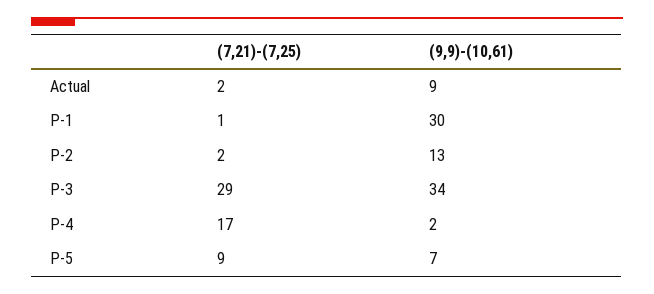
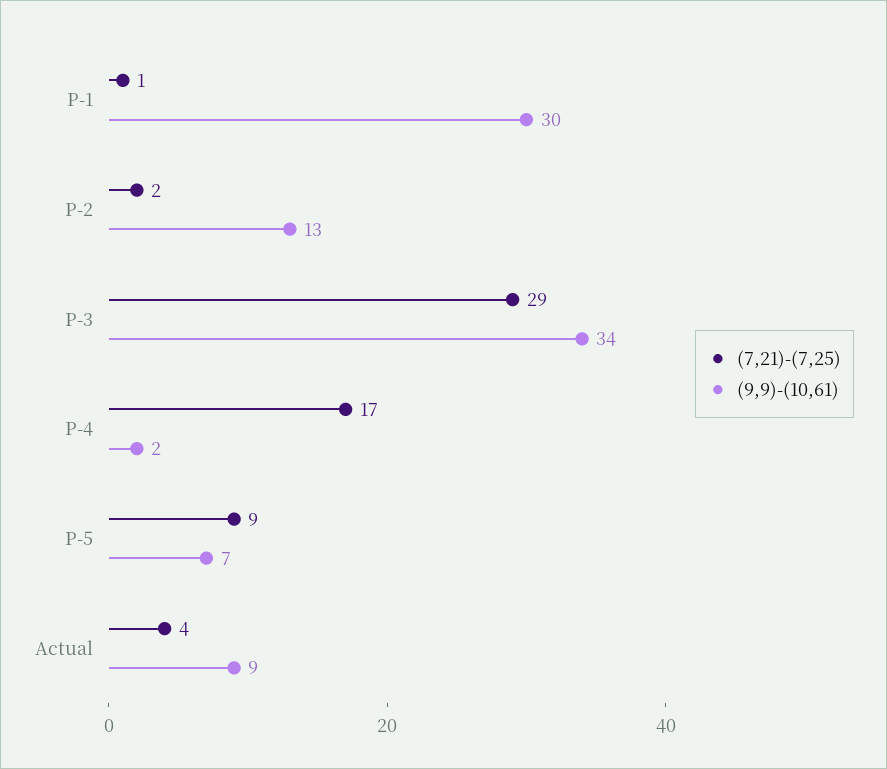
(7,21)-(7,25), Actual: 2 -> 4

